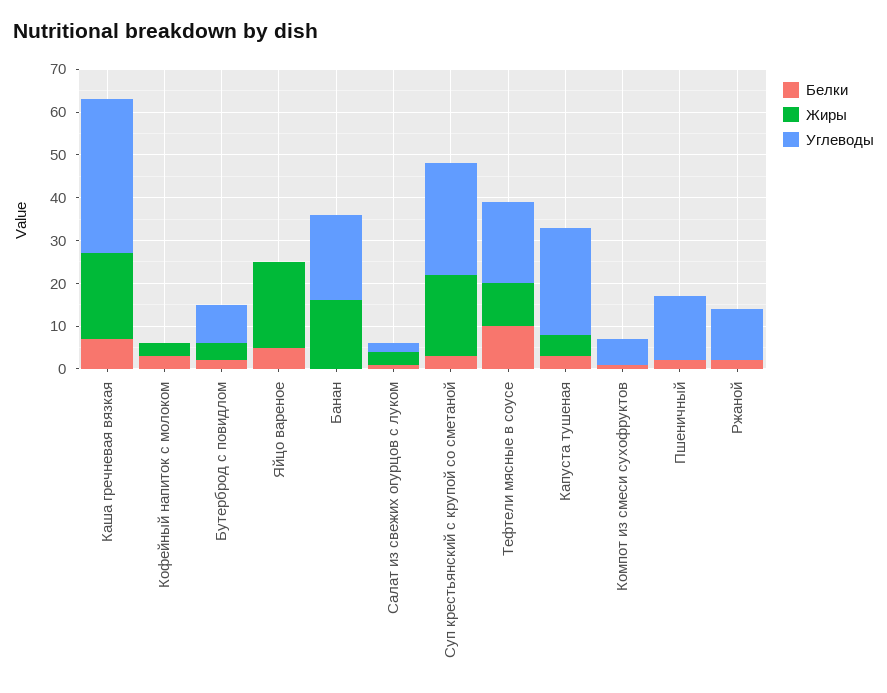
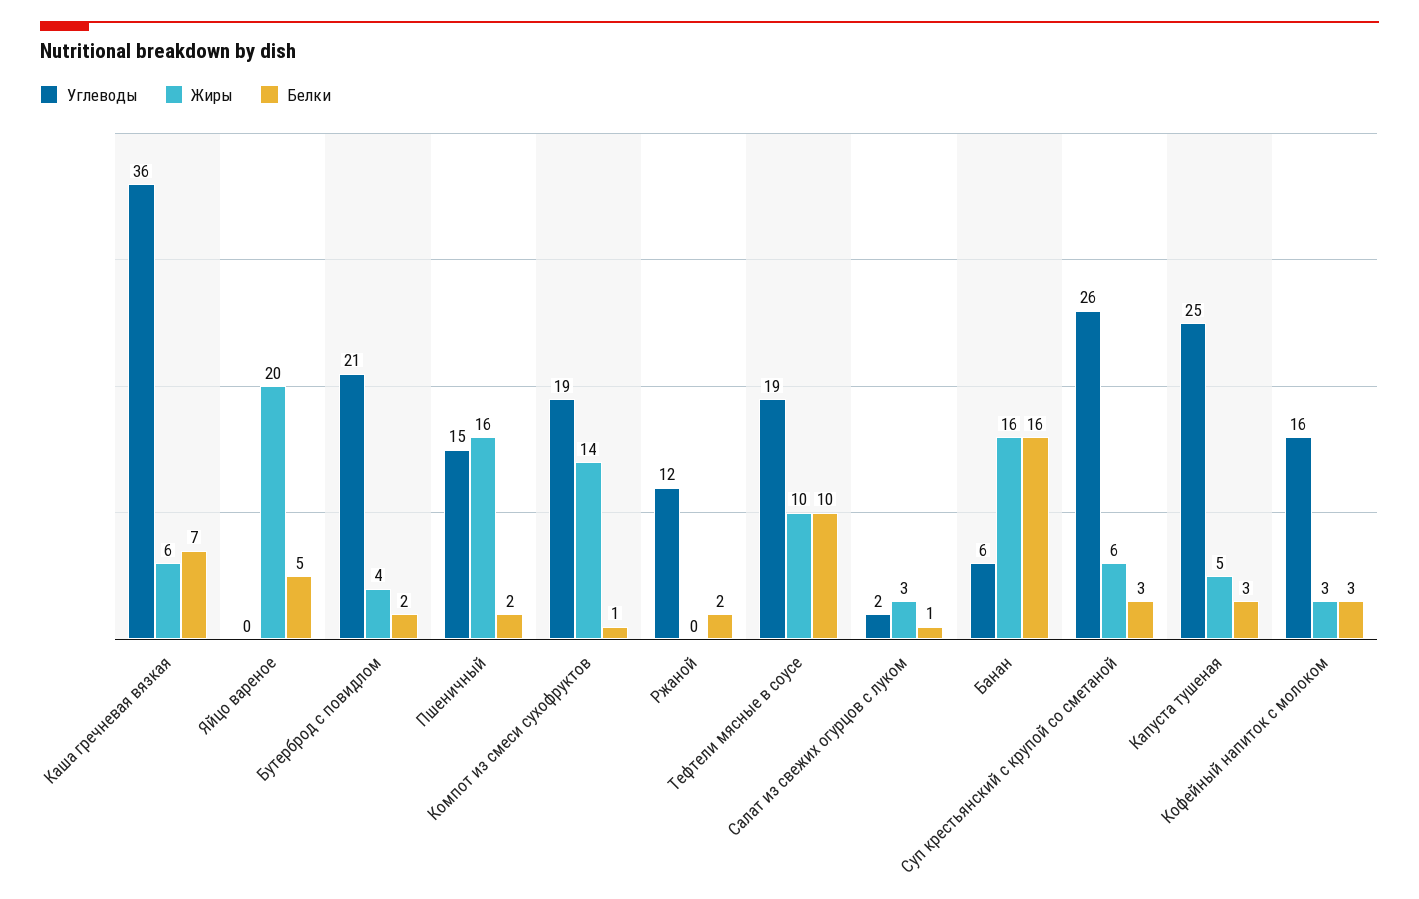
Жиры, Каша гречневая вязкая: 20 -> 6
Углеводы, Кофейный напиток с молоком: 0 -> 16
Углеводы, Бутерброд с повидлом: 10 -> 21
Белки, Банан: 0 -> 16
Углеводы, Банан: 20 -> 6
Жиры, Суп крестьянский с крупой со сметаной: 20 -> 6
Жиры, Компот из смеси сухофруктов: 0 -> 14
Углеводы, Компот из смеси сухофруктов: 5 -> 19
Жиры, Пшеничный: 0 -> 16

